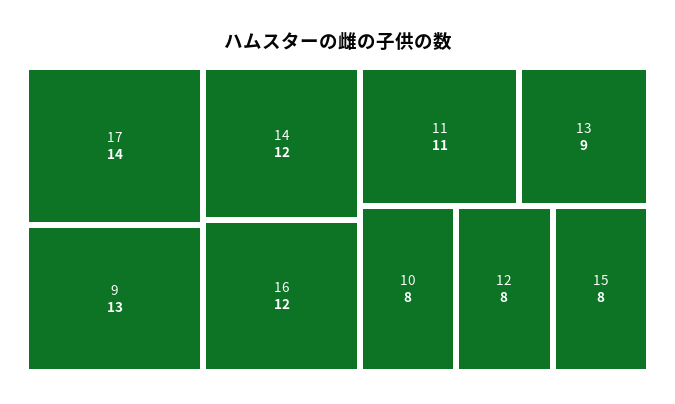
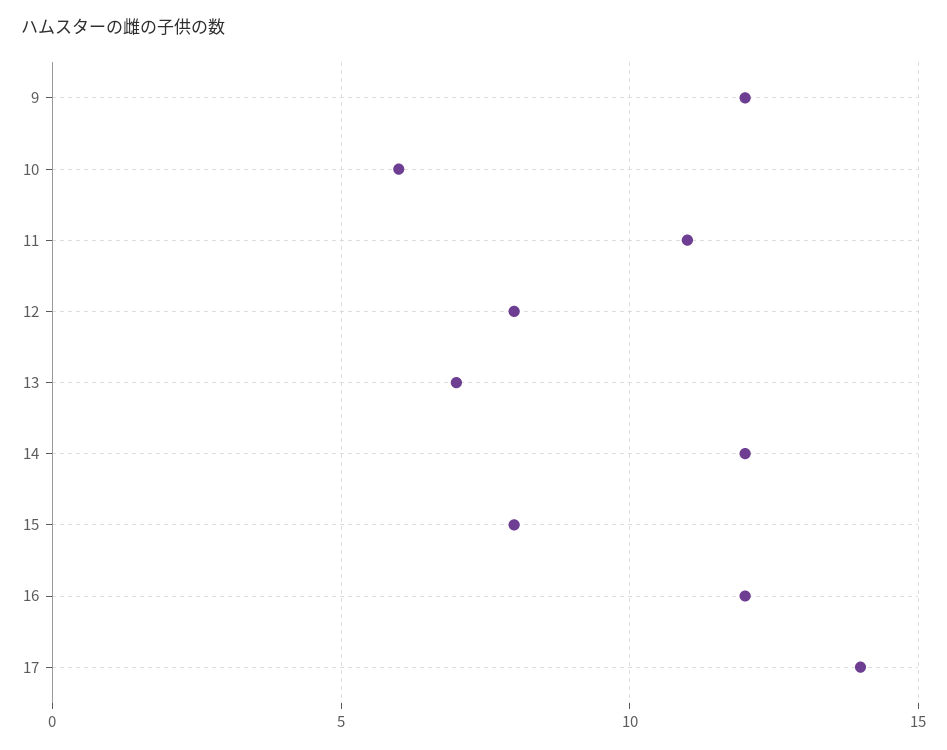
9: 13 -> 12
13: 9 -> 7
10: 8 -> 6

